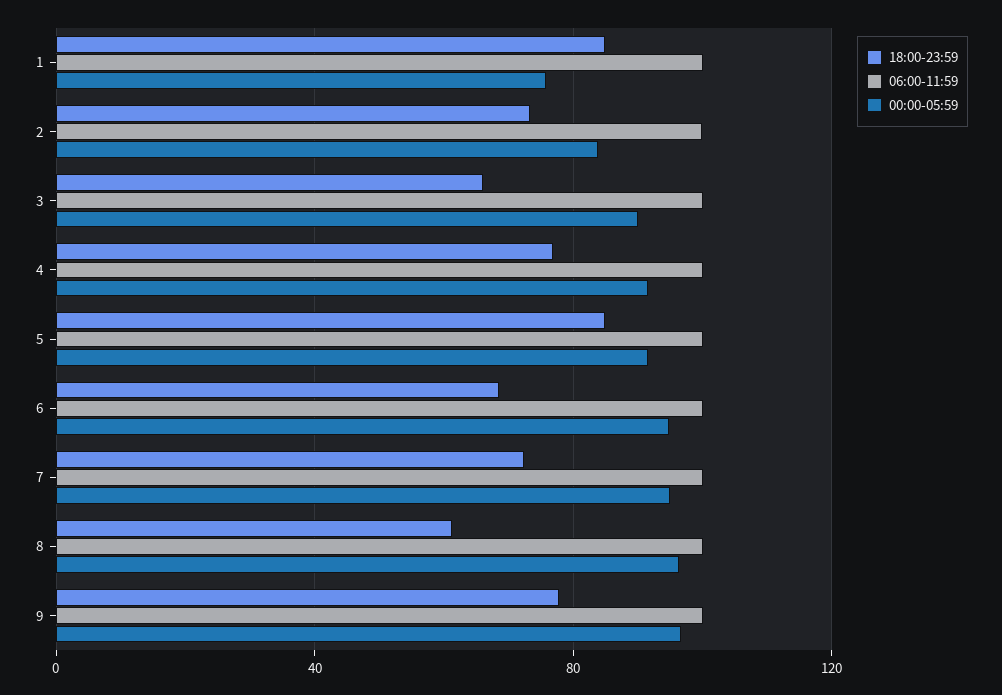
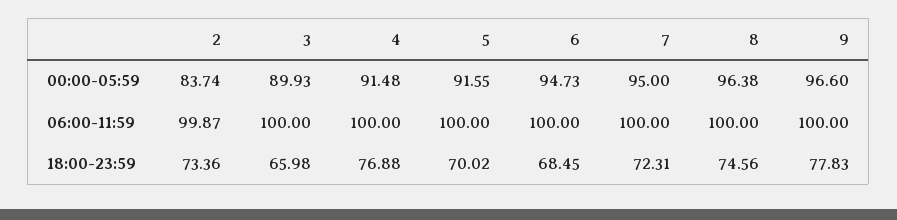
18:00-23:59, 1: 85 -> none
06:00-11:59, 1: 100 -> none
00:00-05:59, 1: 75 -> none
18:00-23:59, 5: 85 -> 70.02
18:00-23:59, 8: 60 -> 74.56

